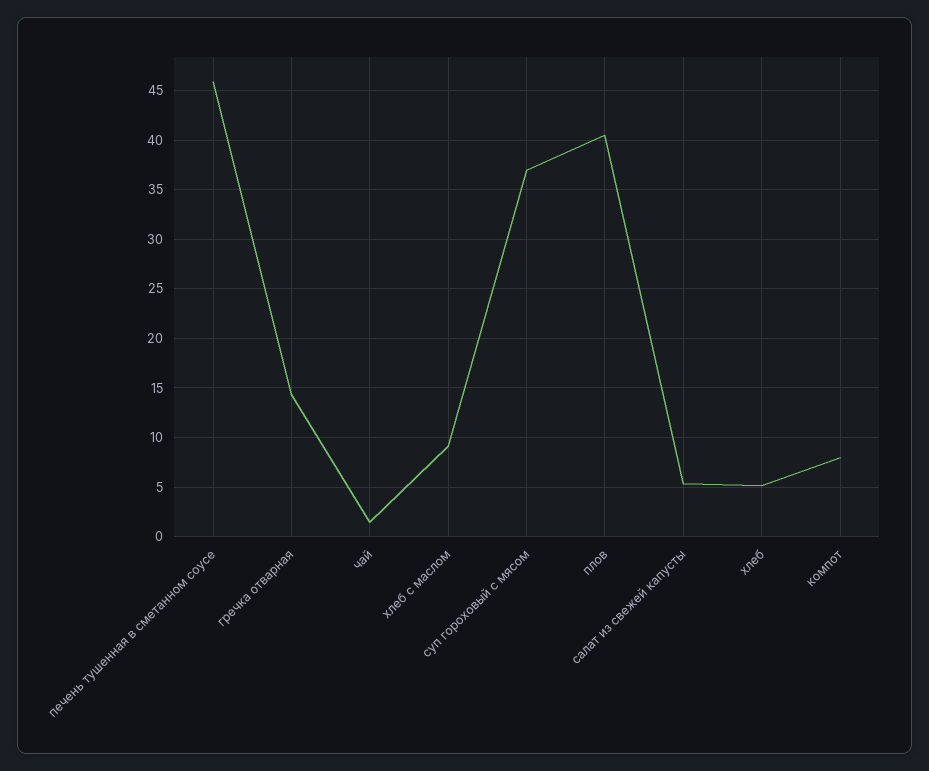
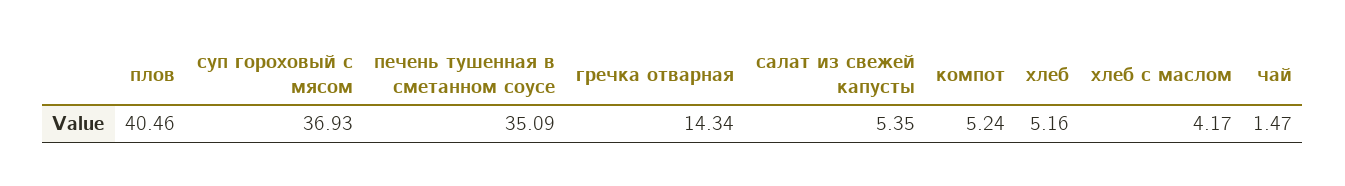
печень тушенная в сметанном соусе: 46 -> 35.09
хлеб с маслом: 9 -> 4.17
компот: 8 -> 5.24

